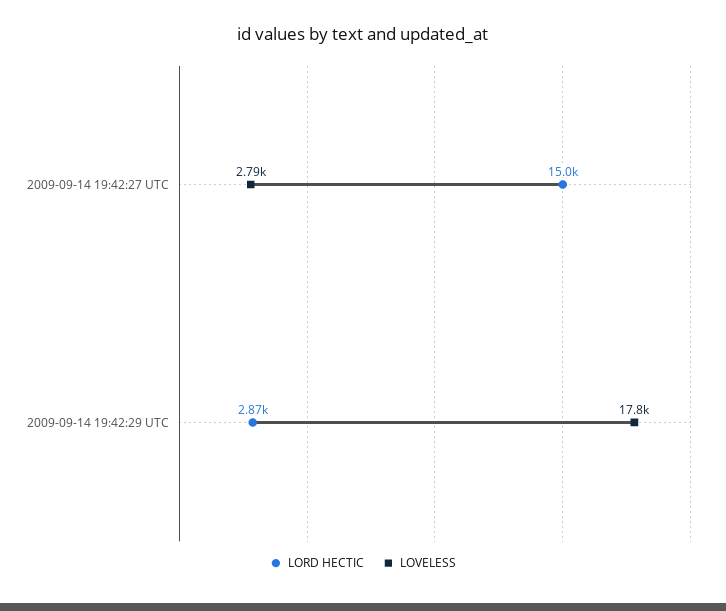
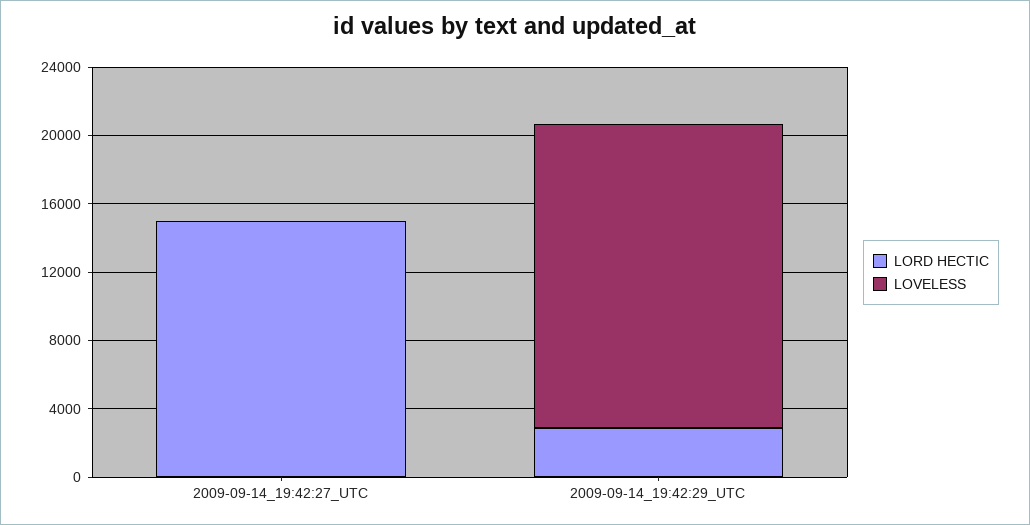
LOVELESS, 2009-09-14 19:42:27 UTC: 2790 -> 0

